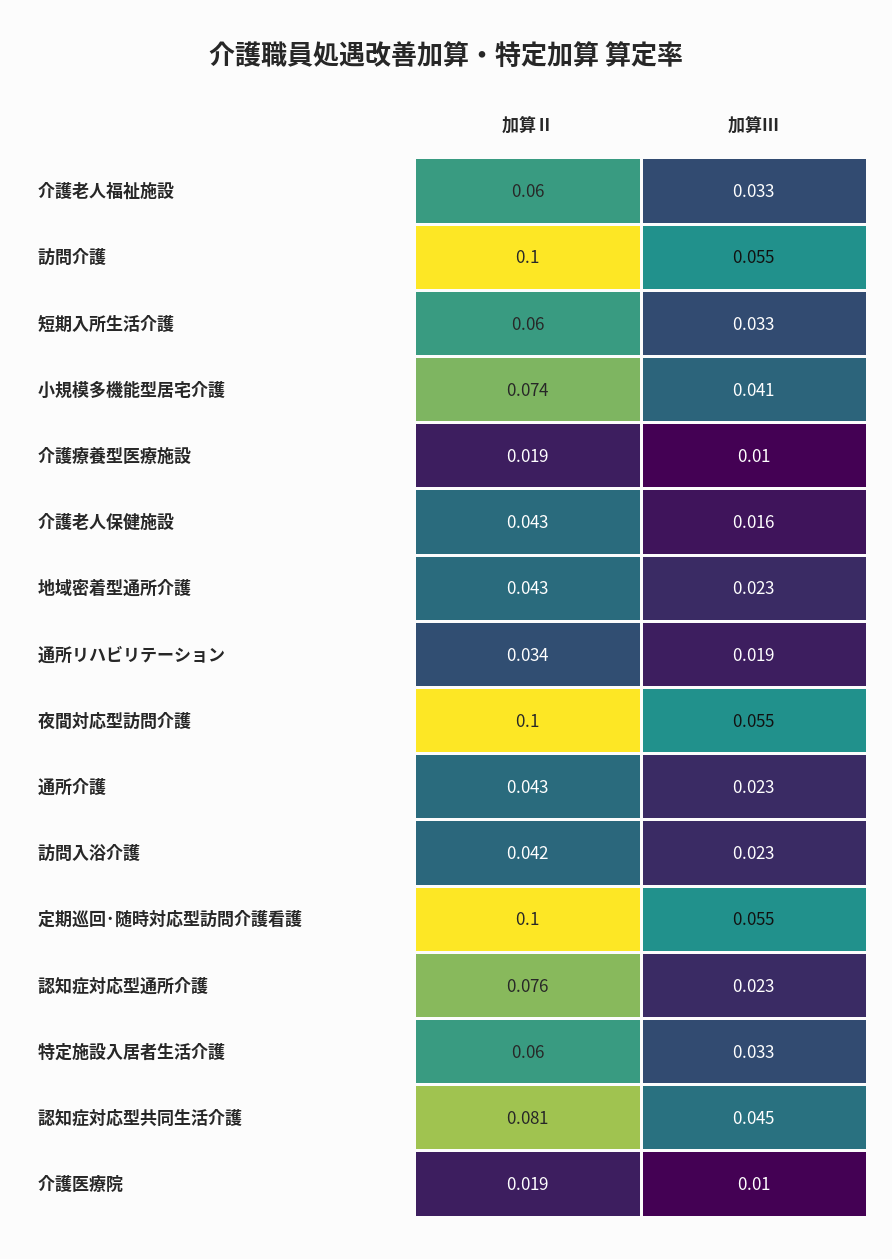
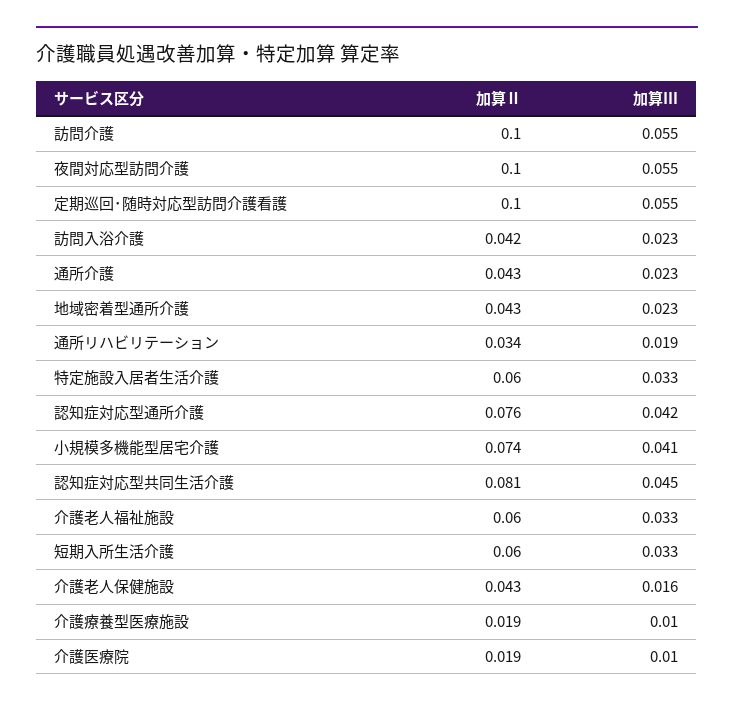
加算Ⅲ, 認知症対応型通所介護: 0.023 -> 0.042

